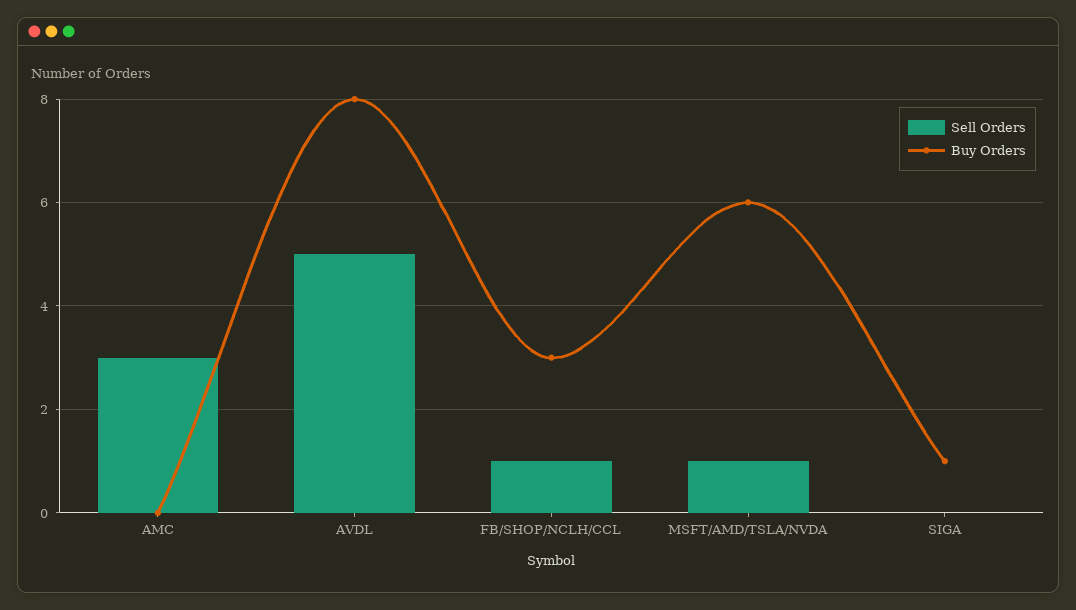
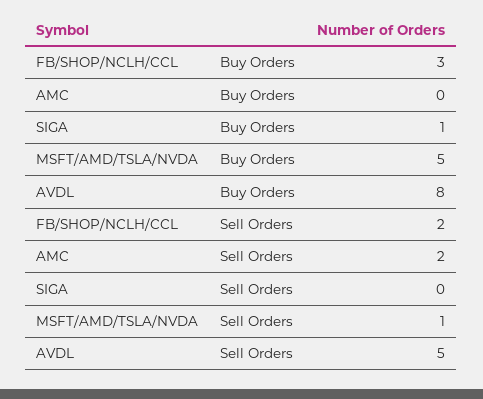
Sell Orders, AMC: 3 -> 2
Sell Orders, FB/SHOP/NCLH/CCL: 1 -> 2
Buy Orders, MSFT/AMD/TSLA/NVDA: 6 -> 5

